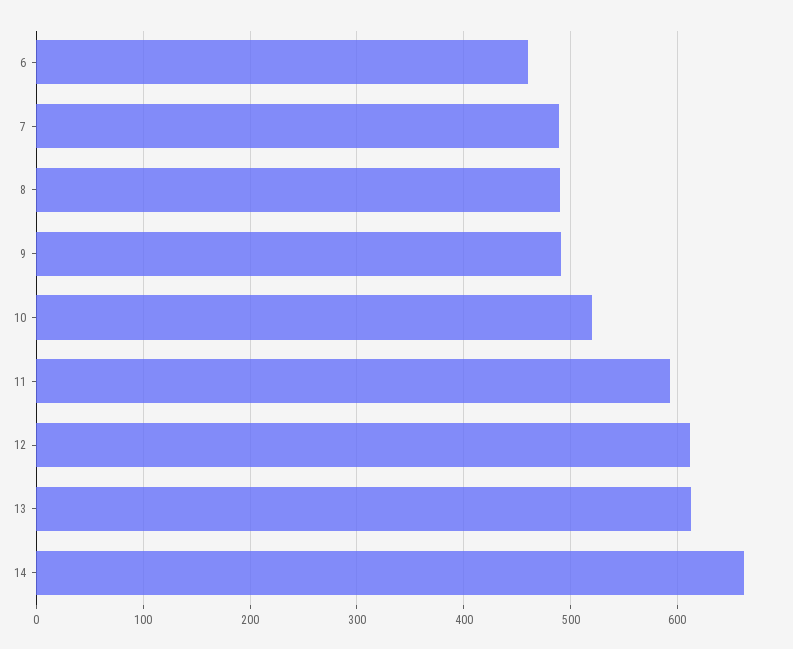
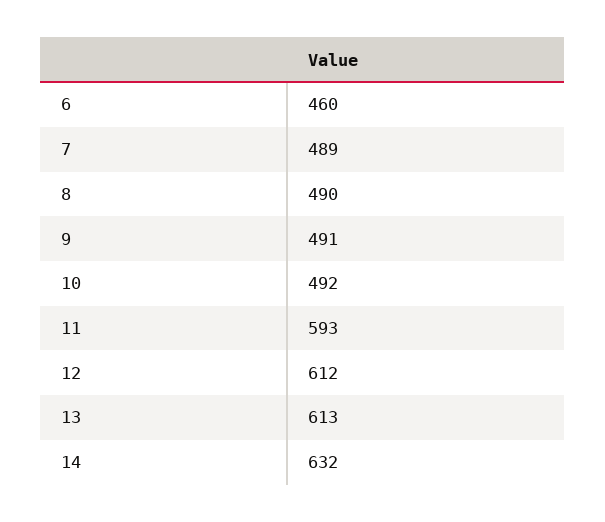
10: 520 -> 492
14: 660 -> 632

